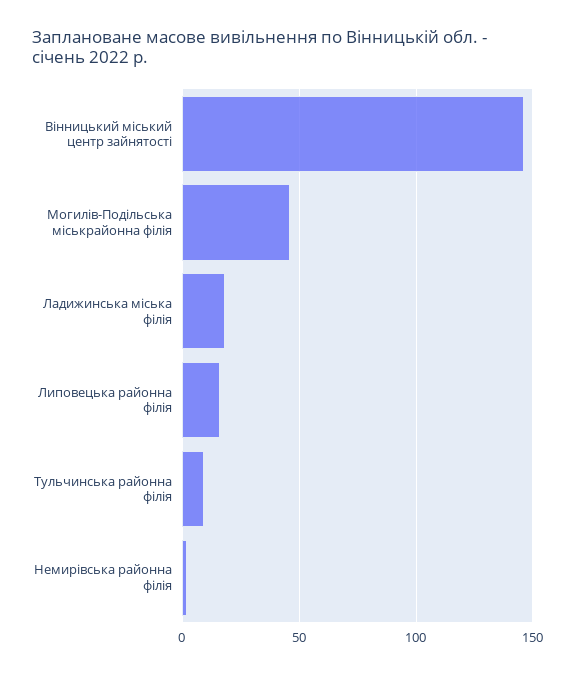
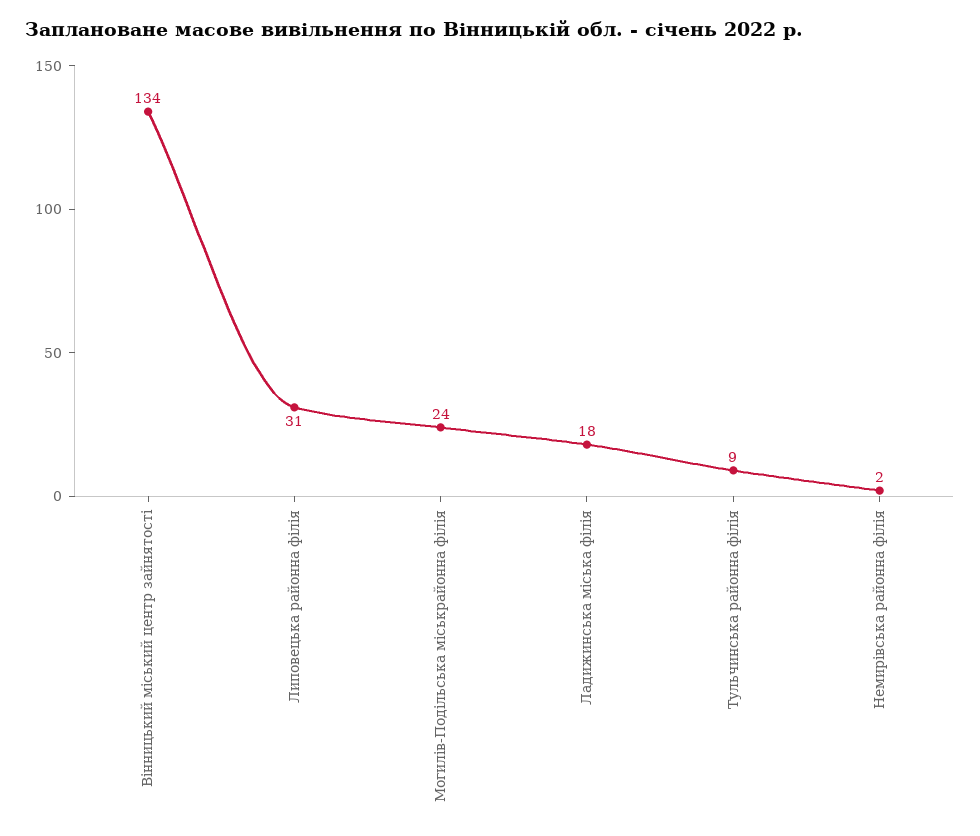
Вінницький міський центр зайнятості: 145 -> 134
Могилів-Подільська міськрайонна філія: 45 -> 24
Липовецька районна філія: 15 -> 31

